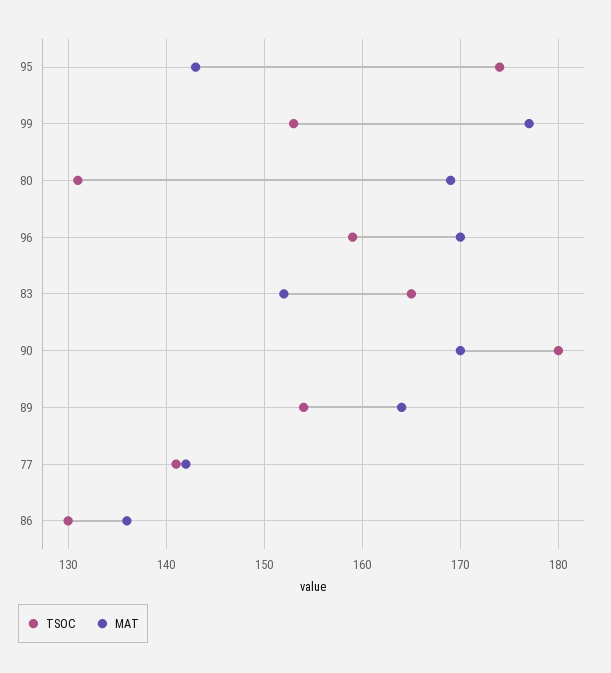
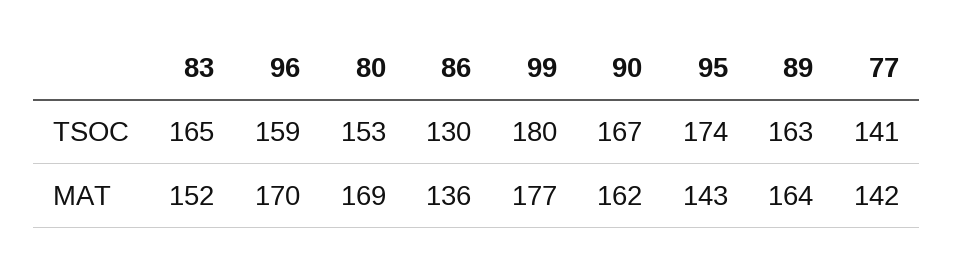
TSOC, 99: 153 -> 180
TSOC, 80: 131 -> 153
TSOC, 90: 180 -> 167
MAT, 90: 170 -> 162
TSOC, 89: 154 -> 163

